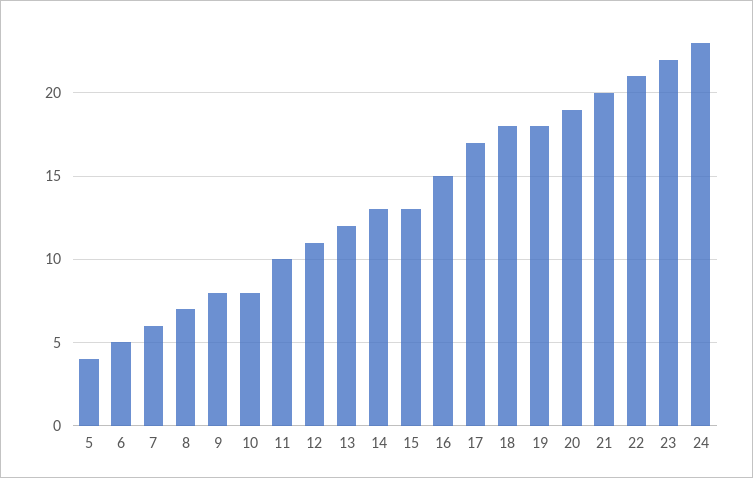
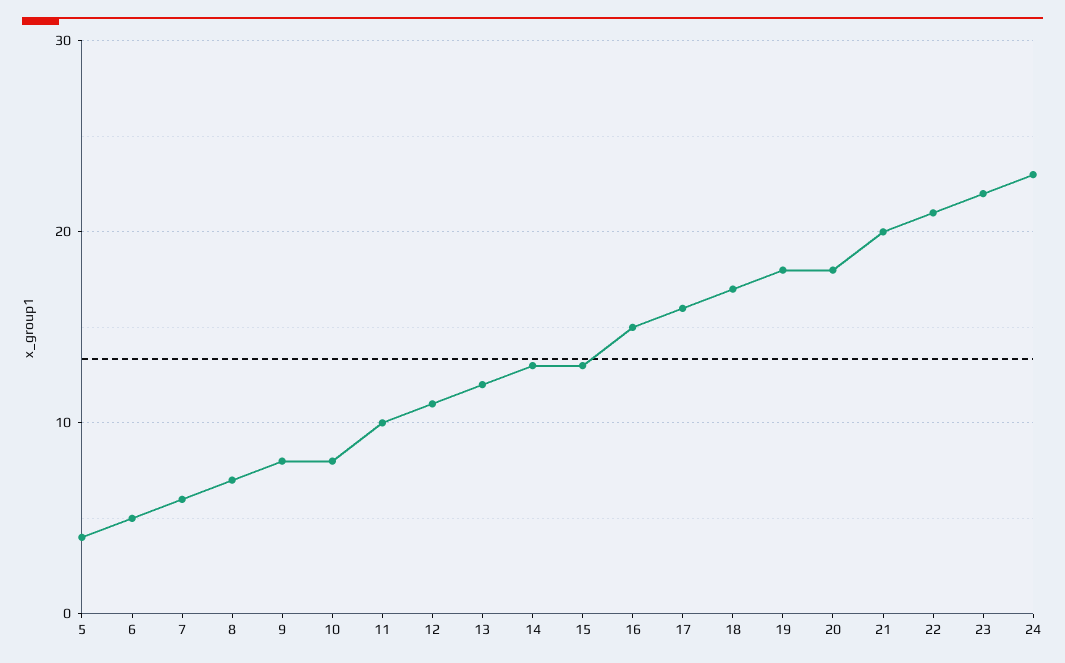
17: 17 -> 16
18: 18 -> 17
20: 19 -> 18

